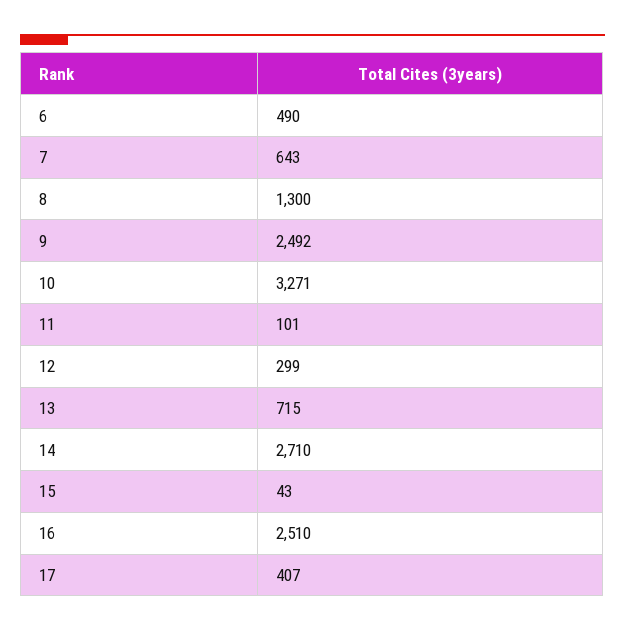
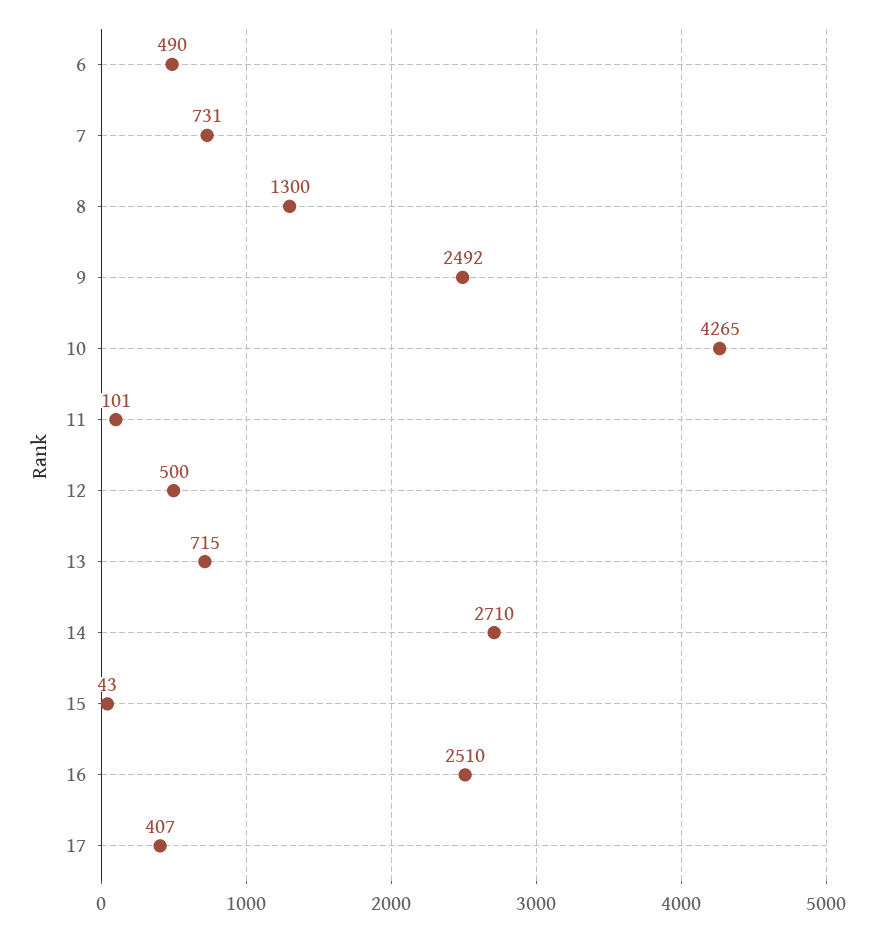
7: 643 -> 731
10: 3271 -> 4265
12: 299 -> 500

